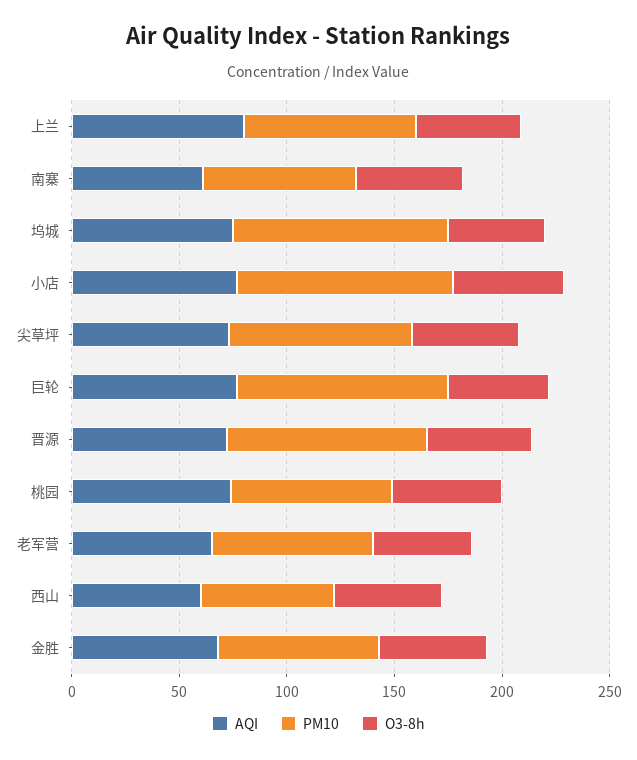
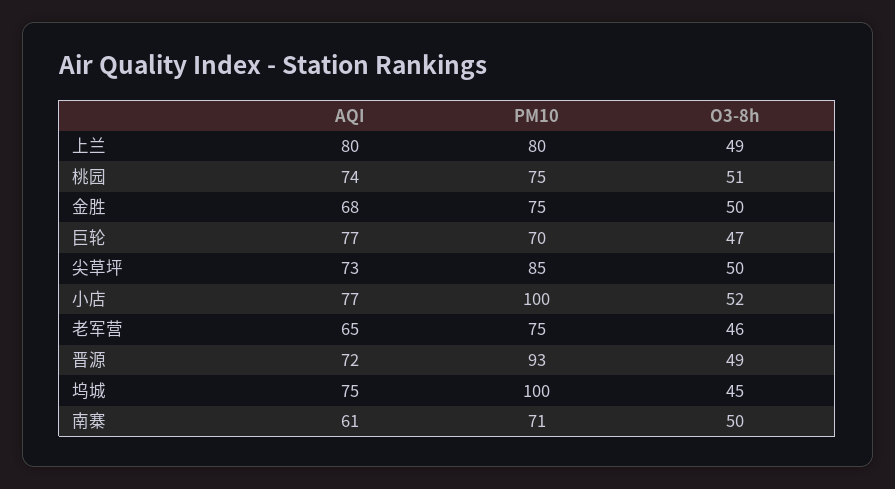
PM10, 巨轮: 100 -> 70
AQI, 西山: 60 -> none
PM10, 西山: 60 -> none
O3-8h, 西山: 50 -> none

